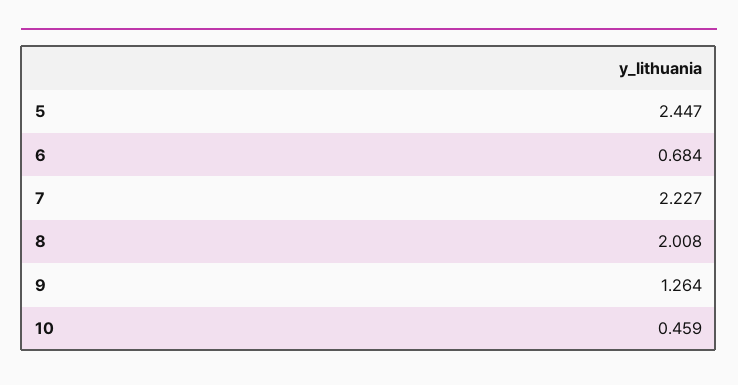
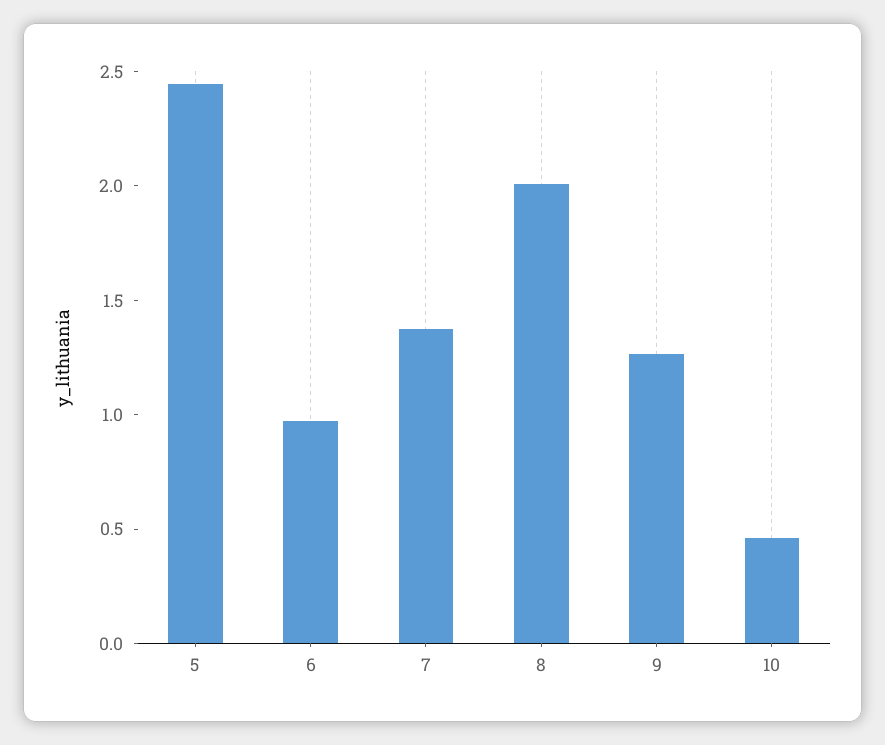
6: 0.684 -> 1
7: 2.227 -> 1.4

